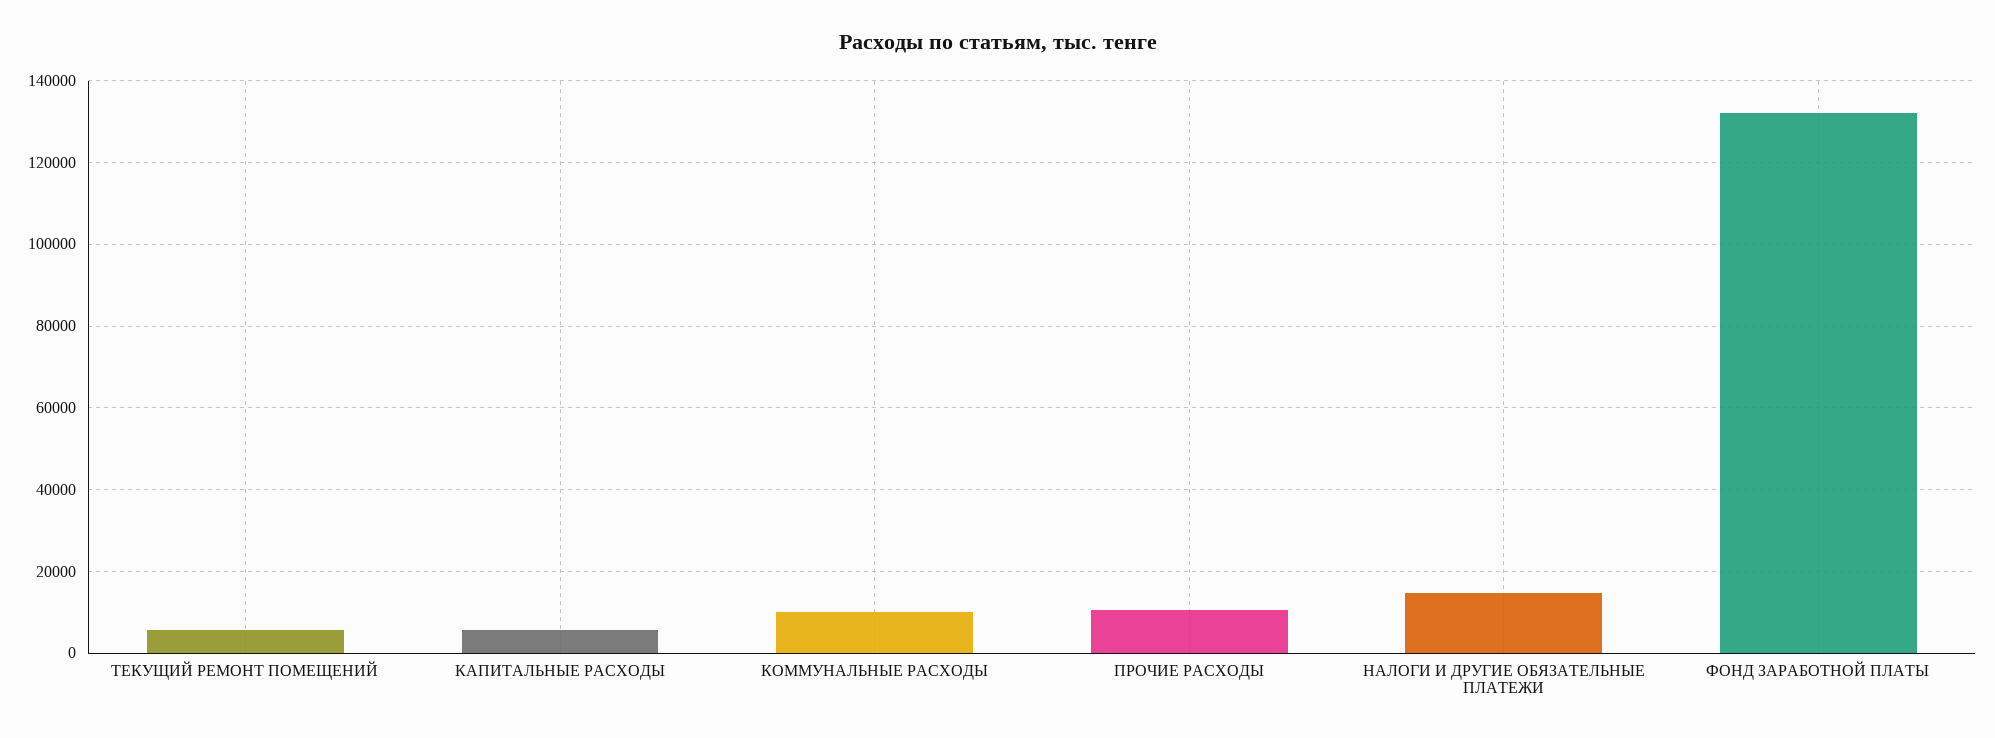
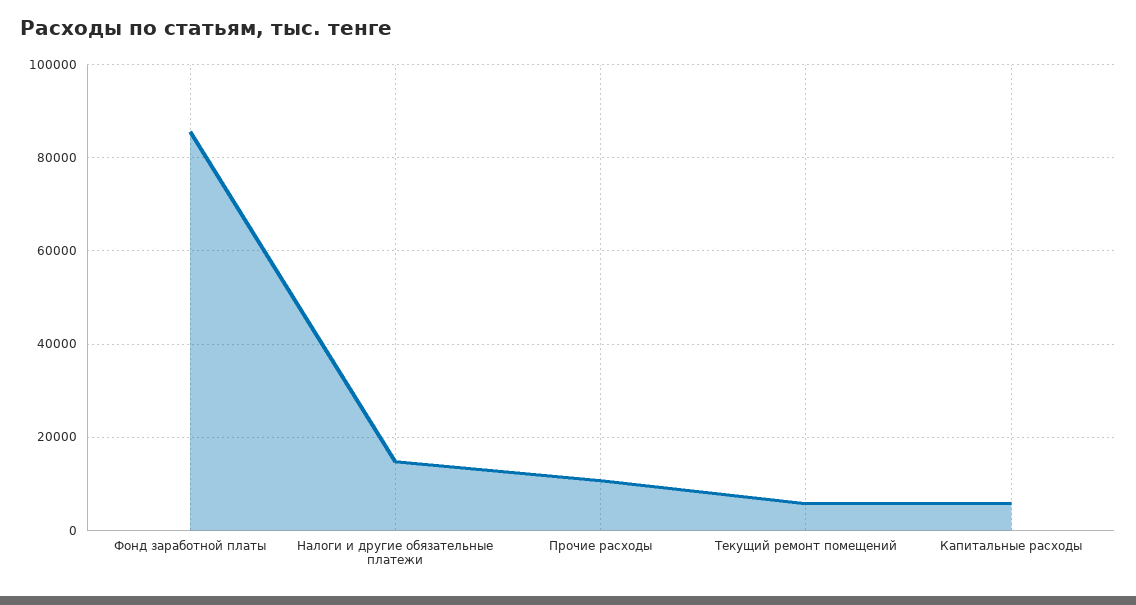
КОММУНАЛЬНЫЕ РАСХОДЫ: 10000 -> none
ФОНД ЗАРАБОТНОЙ ПЛАТЫ: 132000 -> 86000

